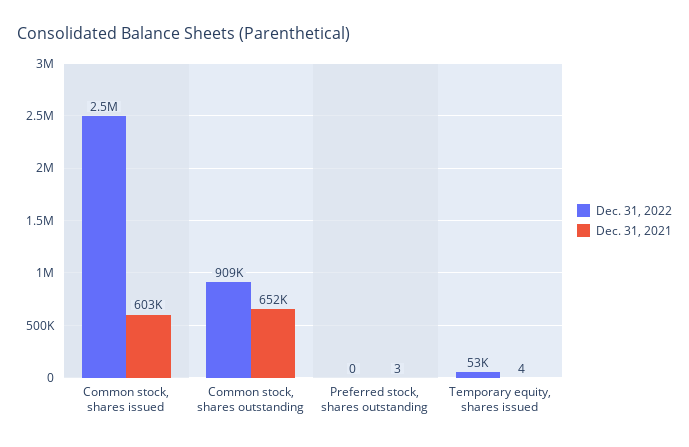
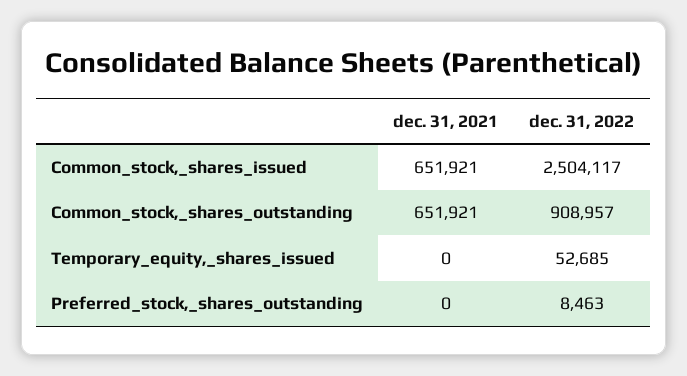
Dec. 31, 2021, Common stock, shares issued: 603000 -> 651921
Dec. 31, 2022, Preferred stock, shares outstanding: 0 -> 8463
Dec. 31, 2021, Preferred stock, shares outstanding: 3 -> 0
Dec. 31, 2021, Temporary equity, shares issued: 4 -> 0

